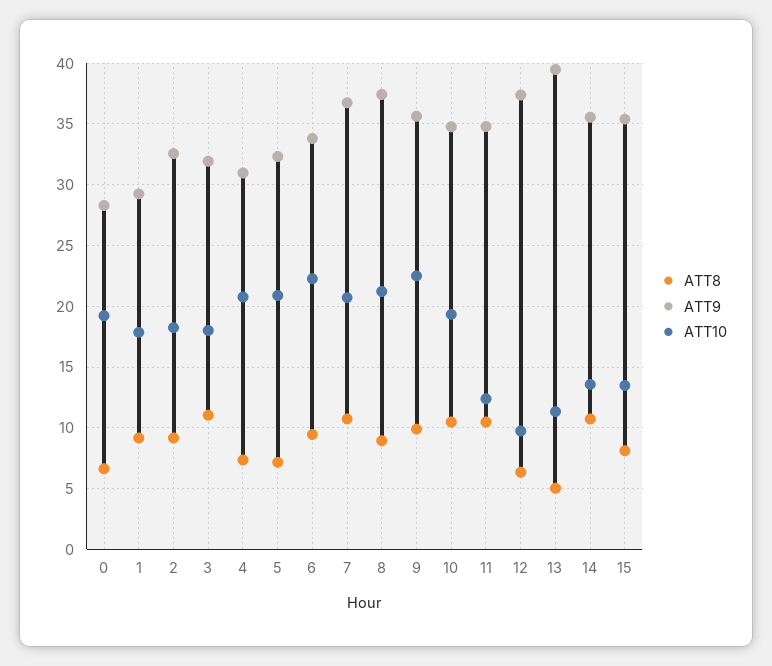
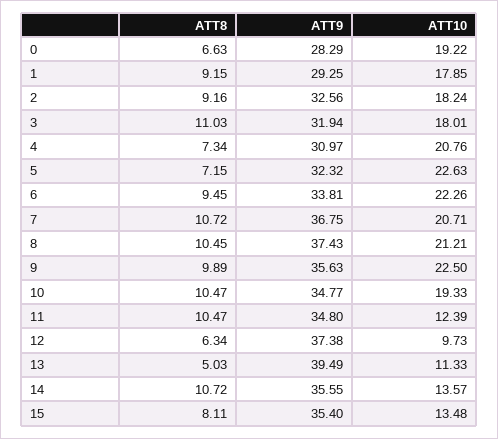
ATT10, 5: 21 -> 22.63
ATT8, 8: 9 -> 10.45

